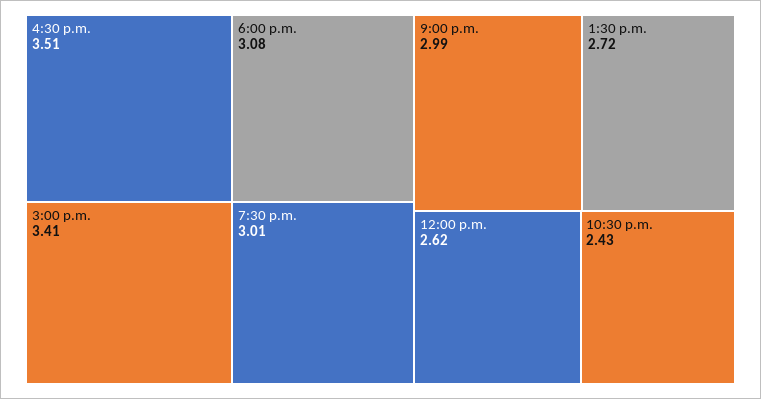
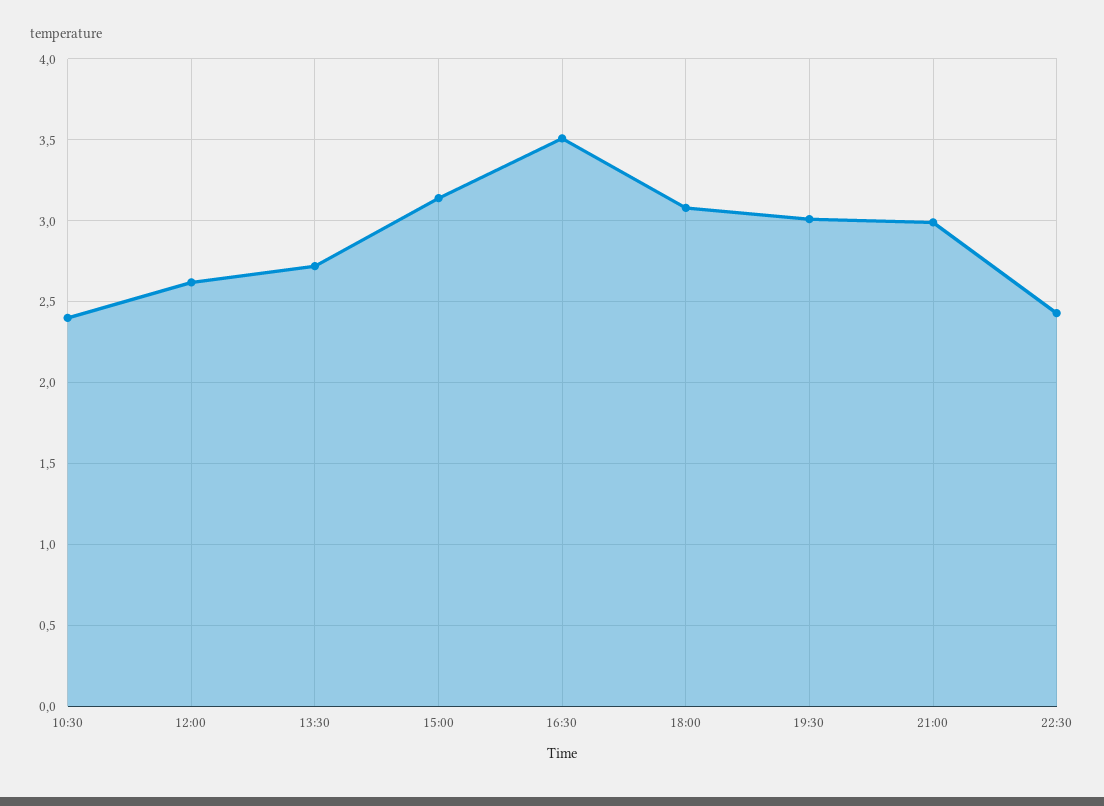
3:00 p.m.: 3.41 -> 3.15
10:30: none -> 2.4

